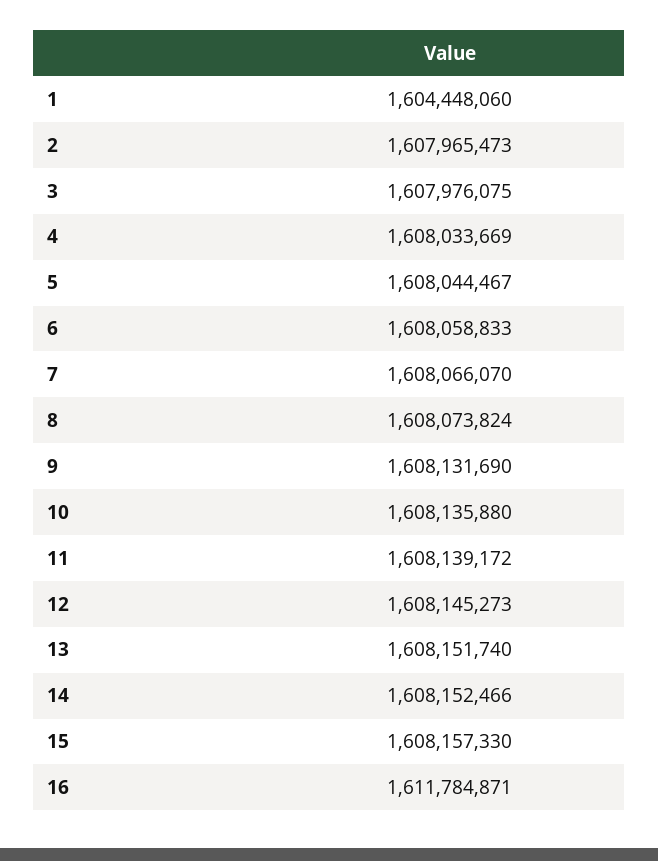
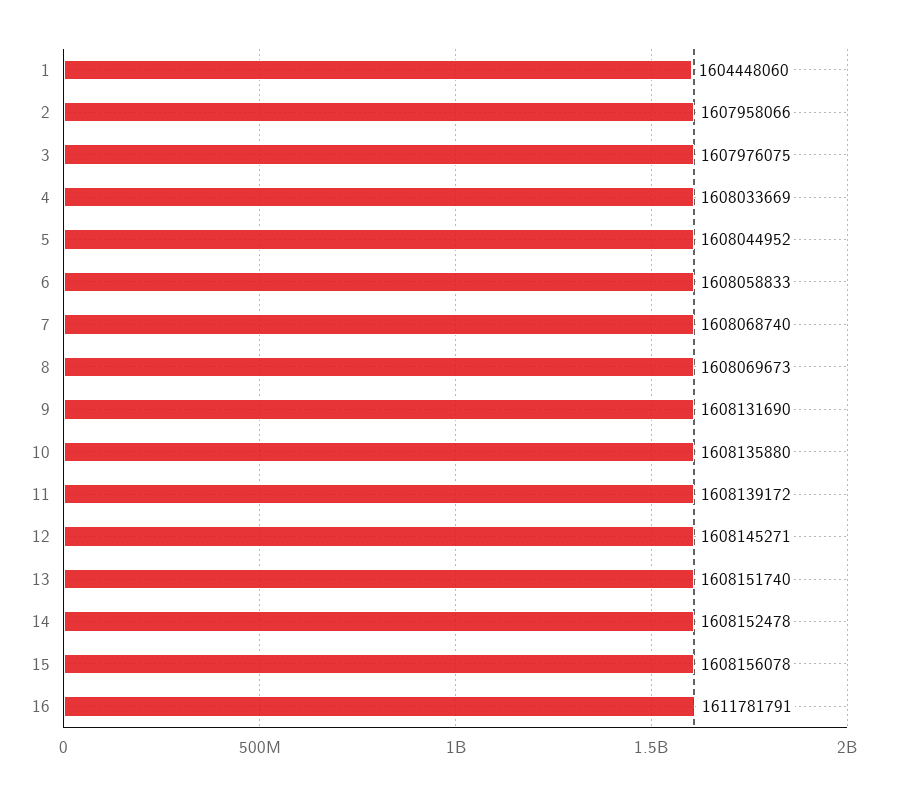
2: 1607965473 -> 1607958066
5: 1608044467 -> 1608044952
7: 1608066070 -> 1608068740
8: 1608073824 -> 1608069673
12: 1608145273 -> 1608145271
14: 1608152466 -> 1608152478
15: 1608157330 -> 1608156078
16: 1611784871 -> 1611781791

